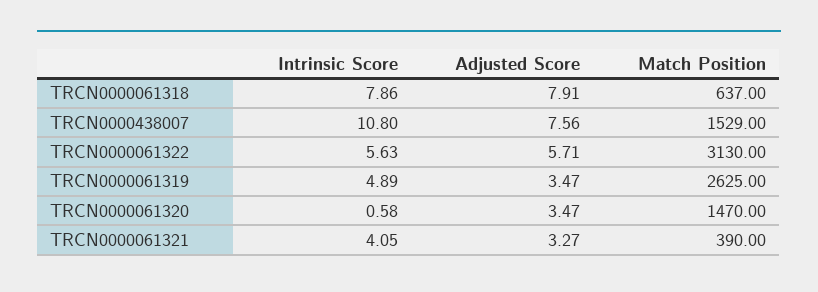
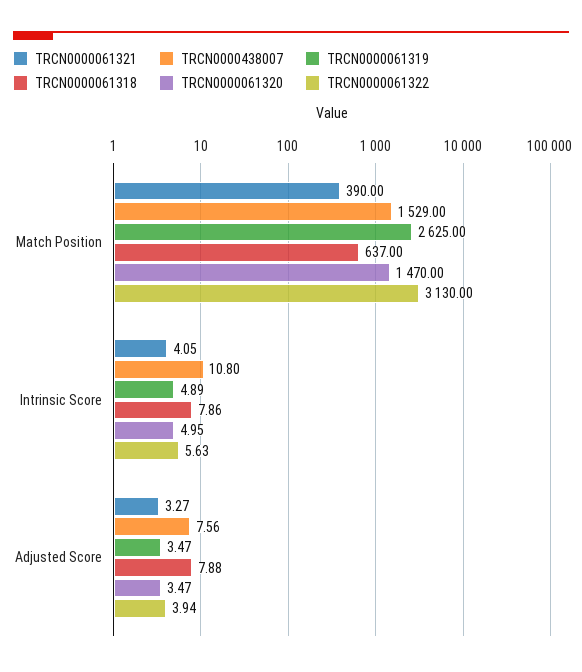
TRCN0000061318, Adjusted Score: 7.91 -> 7.88
TRCN0000061322, Adjusted Score: 5.71 -> 3.94
TRCN0000061320, Intrinsic Score: 0.58 -> 4.95

